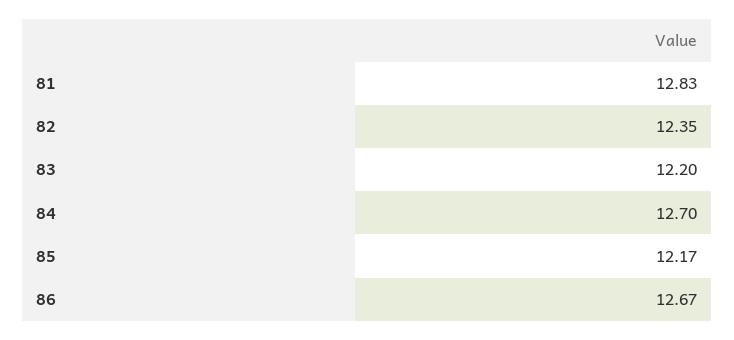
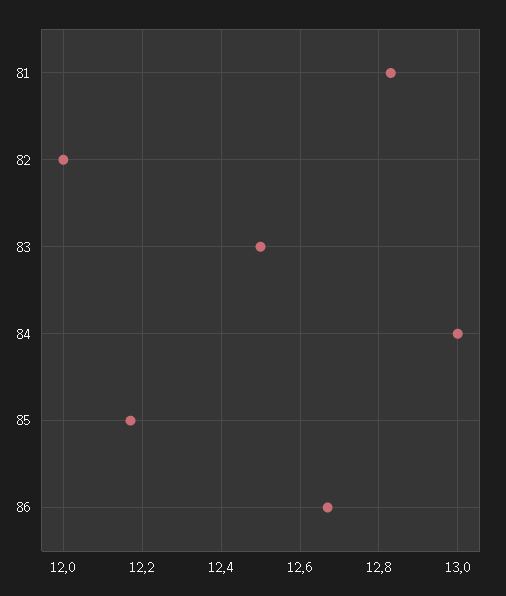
82: 12.35 -> 12
83: 12.2 -> 12.5
84: 12.7 -> 13

